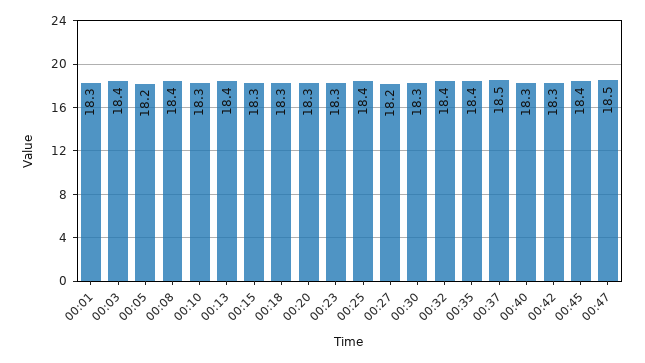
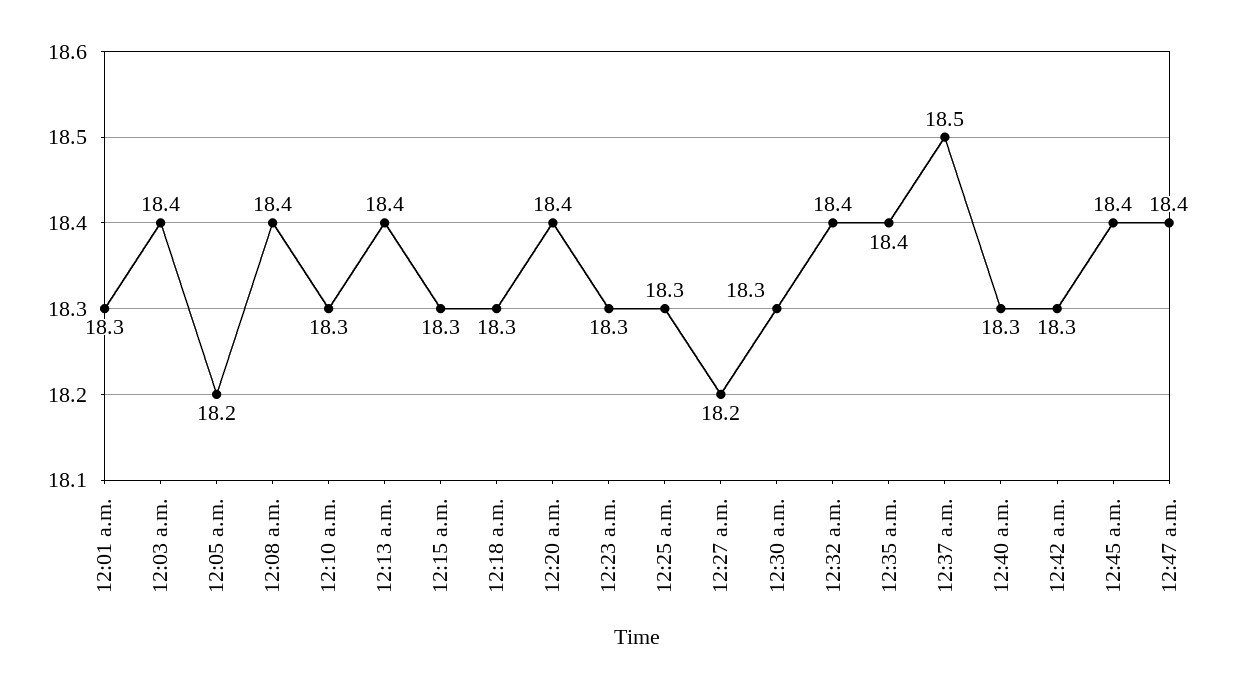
00:20: 18.3 -> 18.4
00:25: 18.4 -> 18.3
00:47: 18.5 -> 18.4

